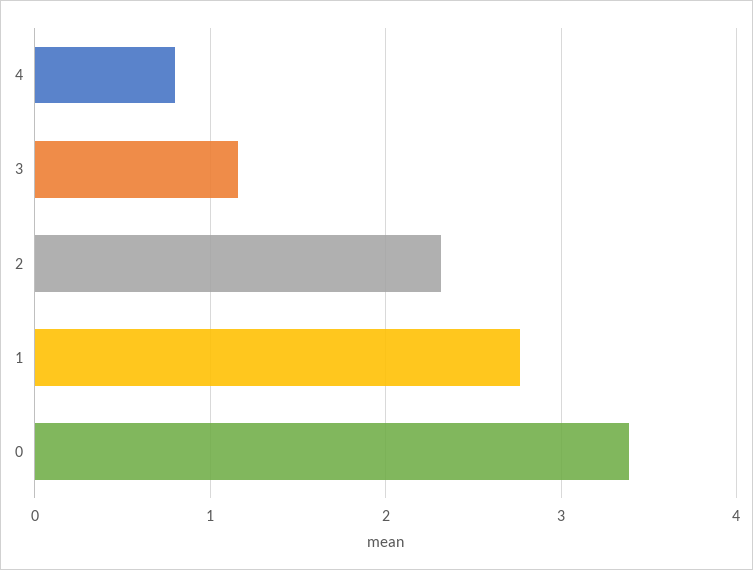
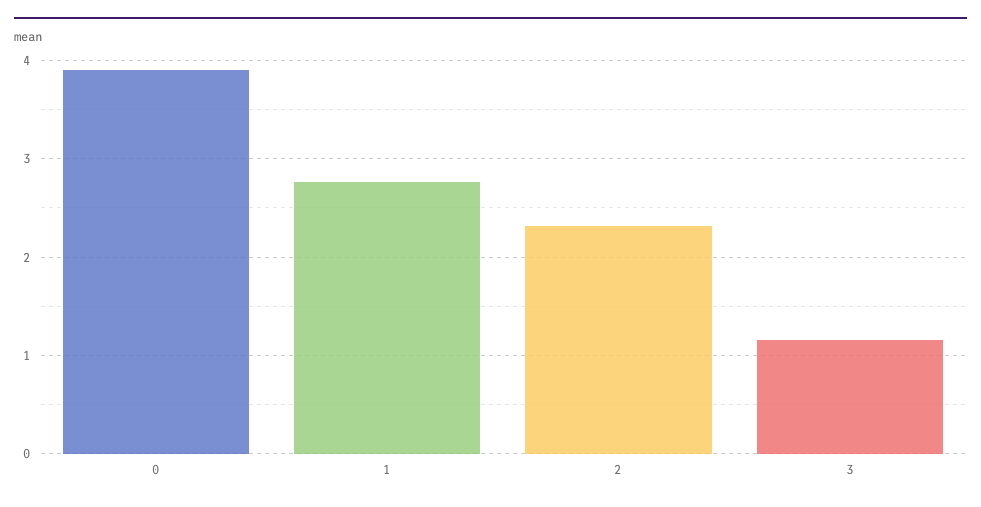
4: 0.8 -> none
0: 3.4 -> 3.9

